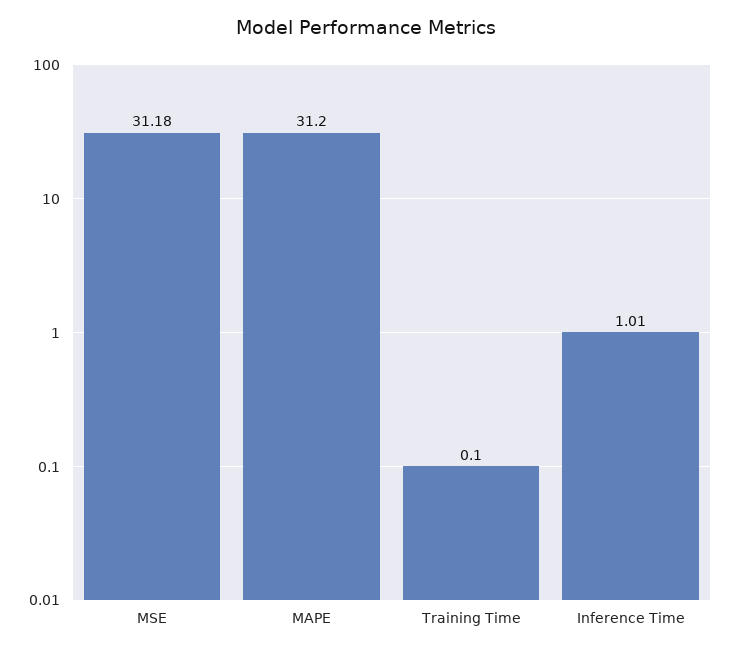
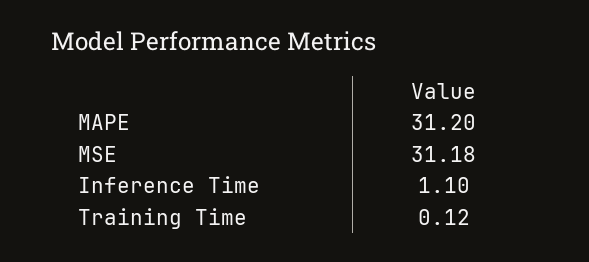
Training Time: 0.1 -> 0.12
Inference Time: 1.01 -> 1.1

